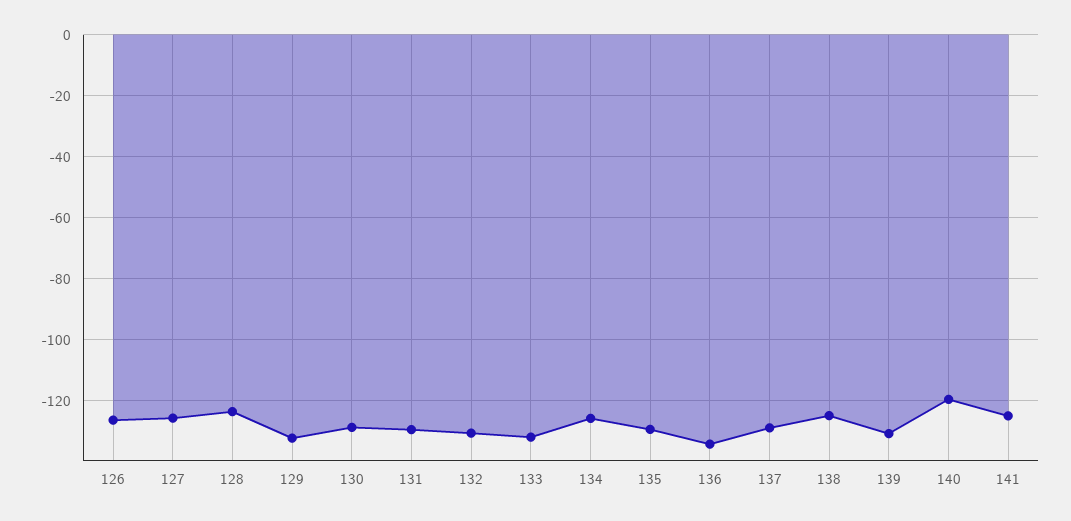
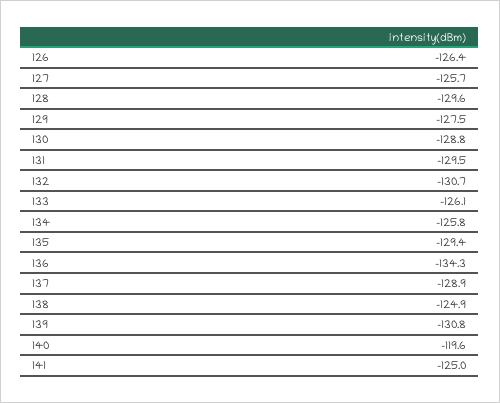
128: -124 -> -129.6
129: -132 -> -127.5
133: -132 -> -126.1

